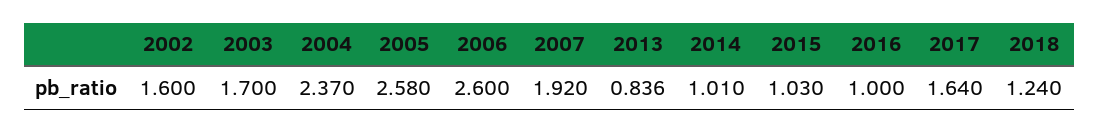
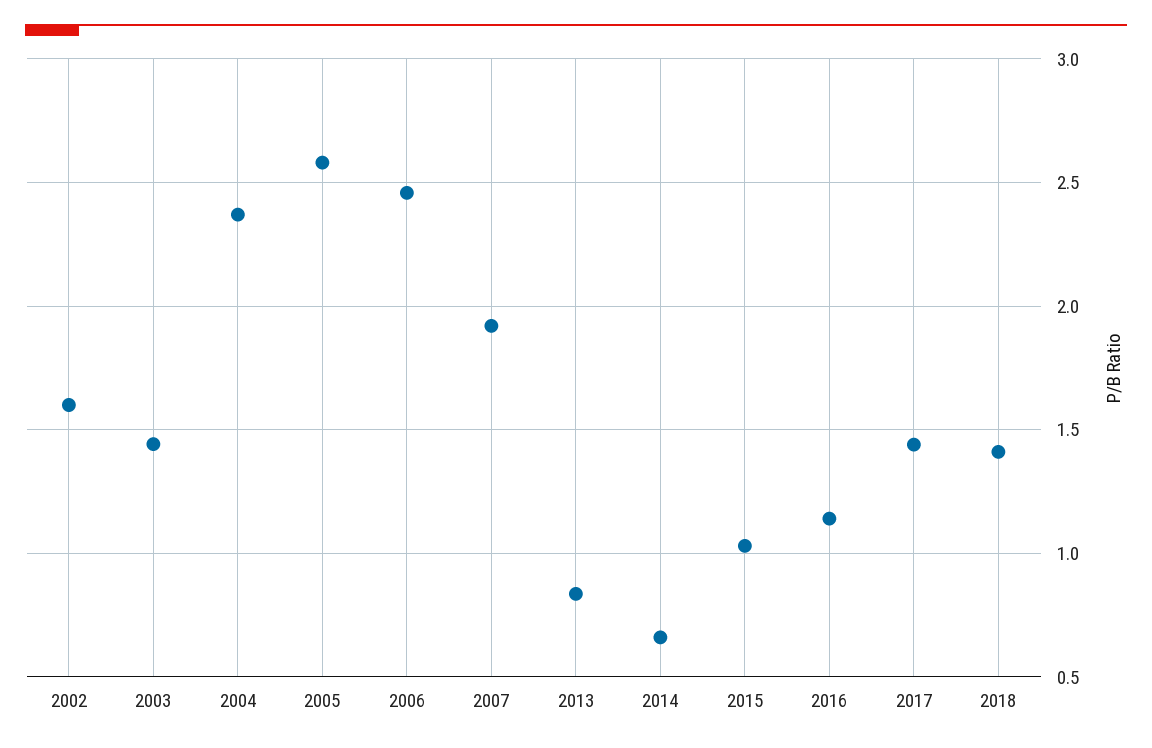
2003: 1.7 -> 1.45
2006: 2.6 -> 2.45
2014: 1.01 -> 0.65
2016: 1 -> 1.15
2017: 1.64 -> 1.45
2018: 1.24 -> 1.4

